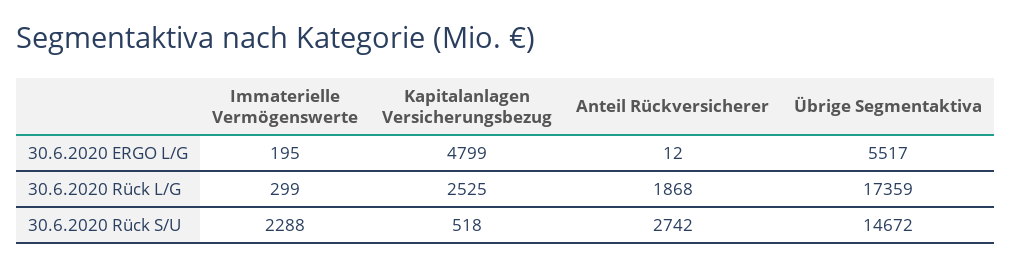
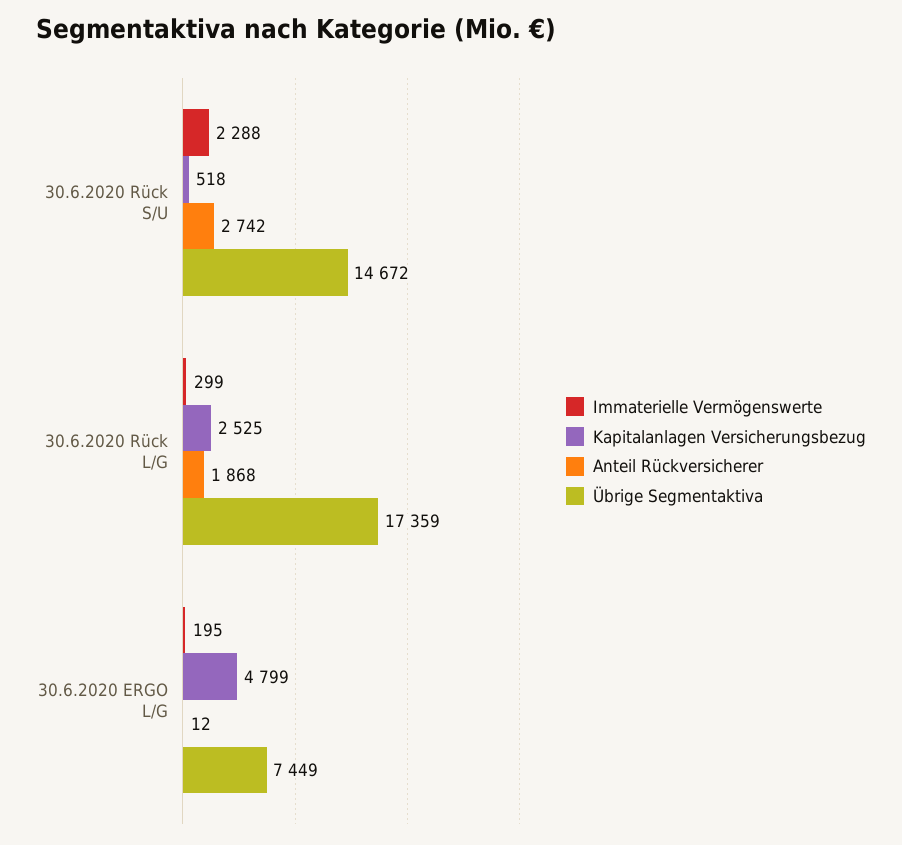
Übrige Segmentaktiva, 30.6.2020 ERGO L/G: 5517 -> 7449

